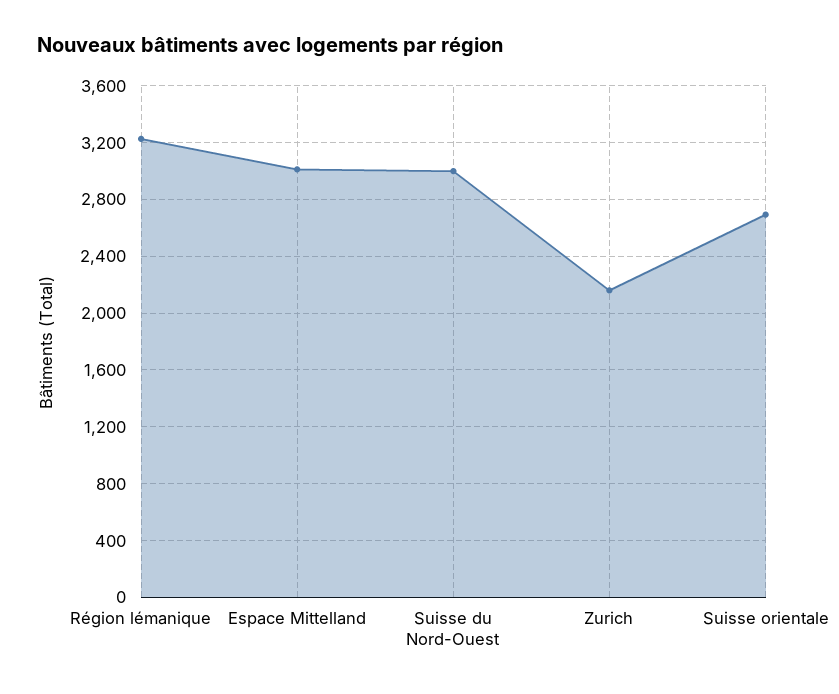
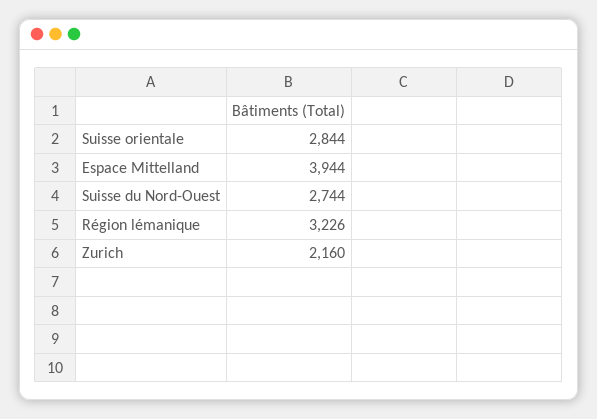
Espace Mittelland: 3000 -> 3944
Suisse du Nord-Ouest: 3000 -> 2744
Suisse orientale: 2700 -> 2844

